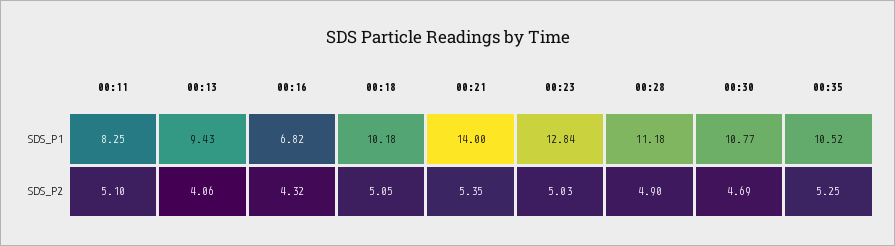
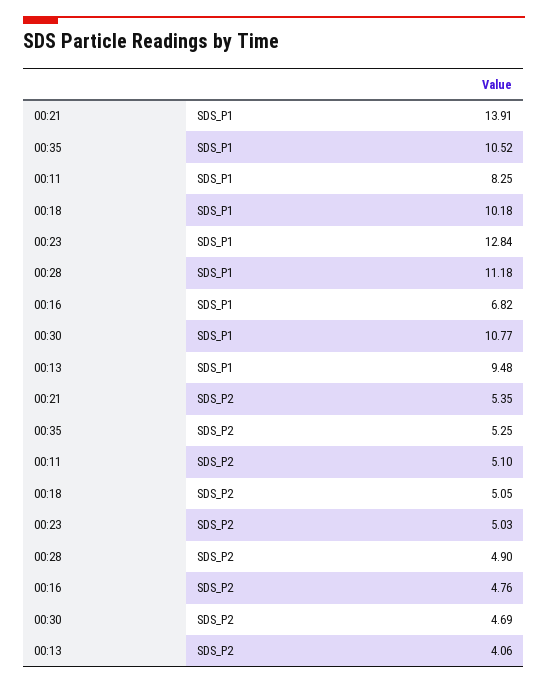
00:13, SDS_P1: 9.43 -> 9.48
00:21, SDS_P1: 14 -> 13.91
00:16, SDS_P2: 4.32 -> 4.76

